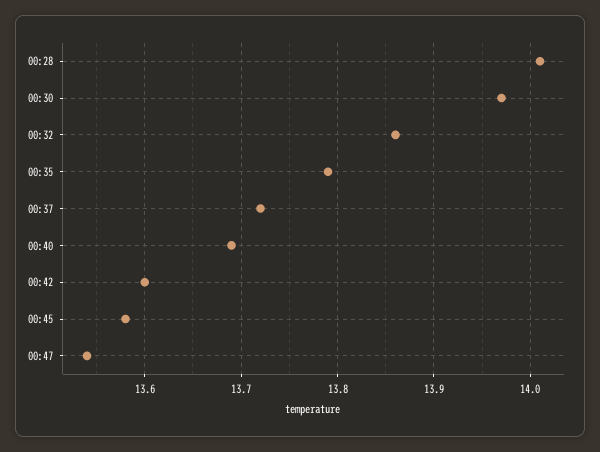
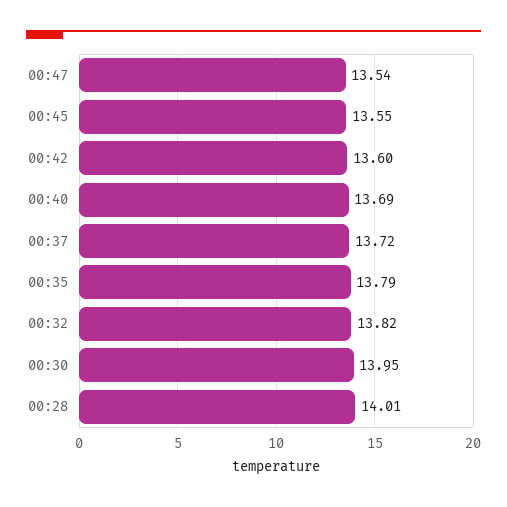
00:30: 13.97 -> 13.95
00:32: 13.86 -> 13.82
00:45: 13.58 -> 13.55

